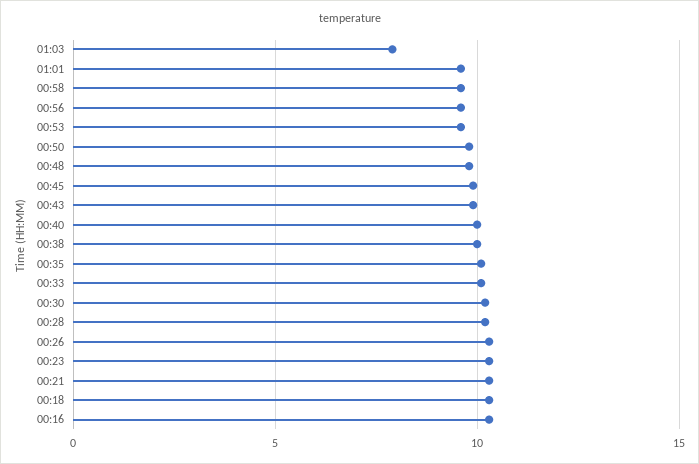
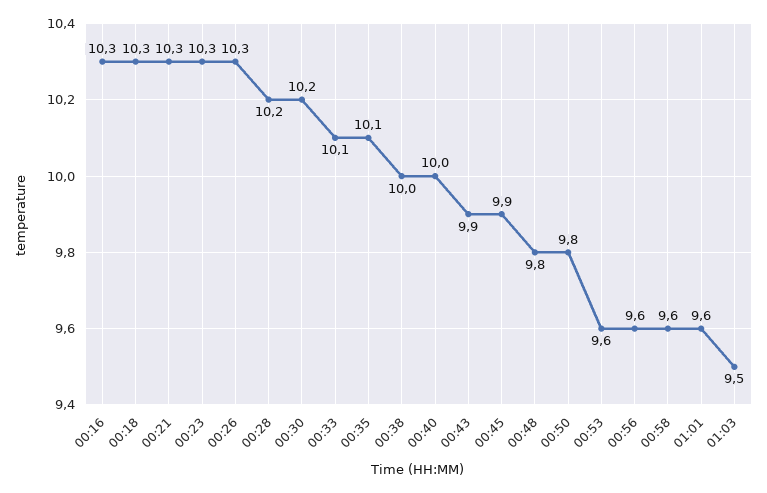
01:03: 8 -> 9.5

